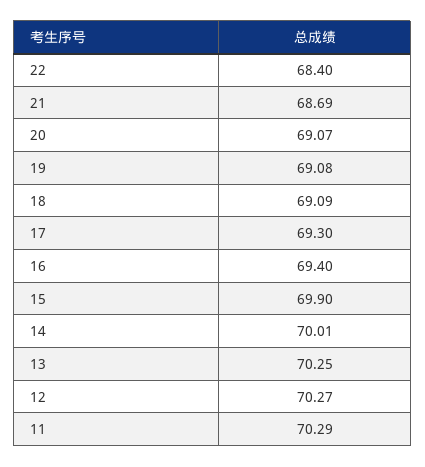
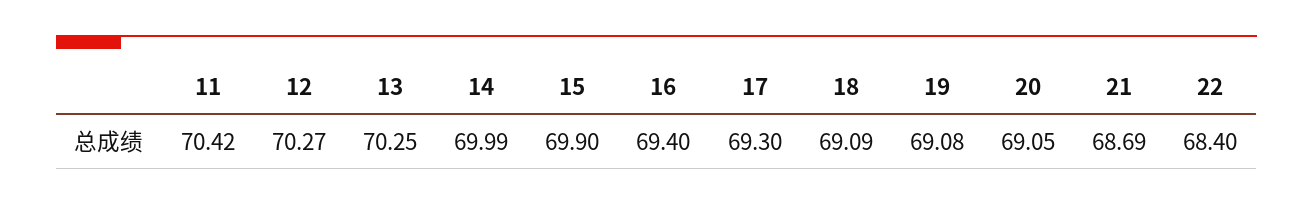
20: 69.07 -> 69.05
14: 70.01 -> 69.99
11: 70.29 -> 70.42

